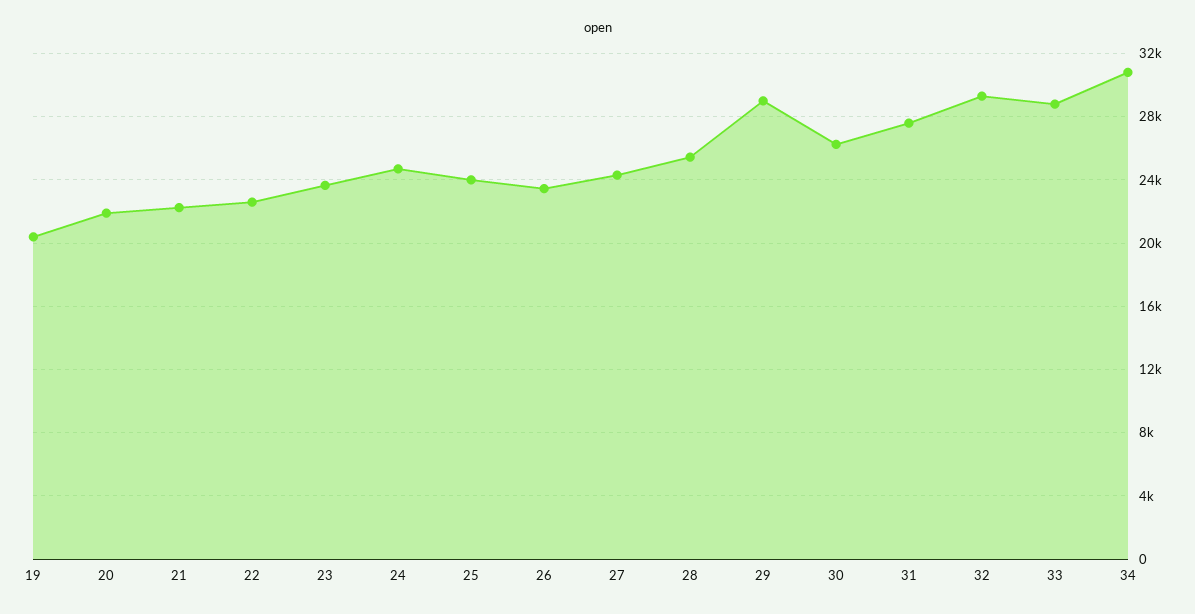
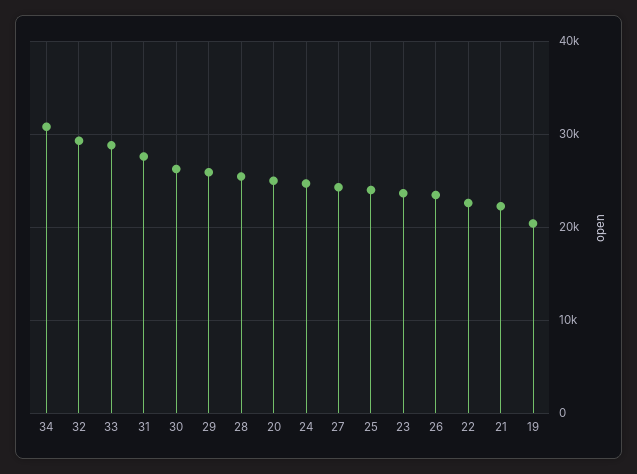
20: 22000 -> 25000
29: 29000 -> 26000

